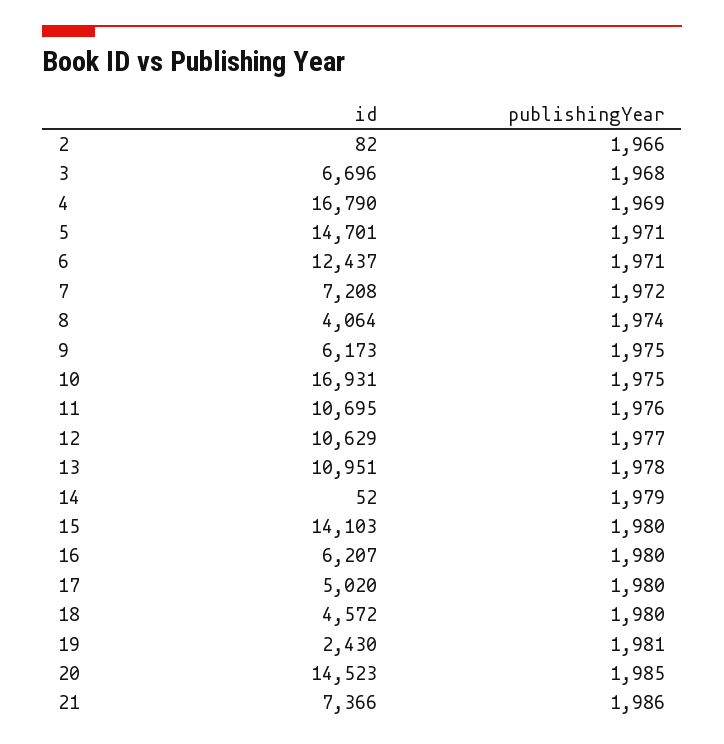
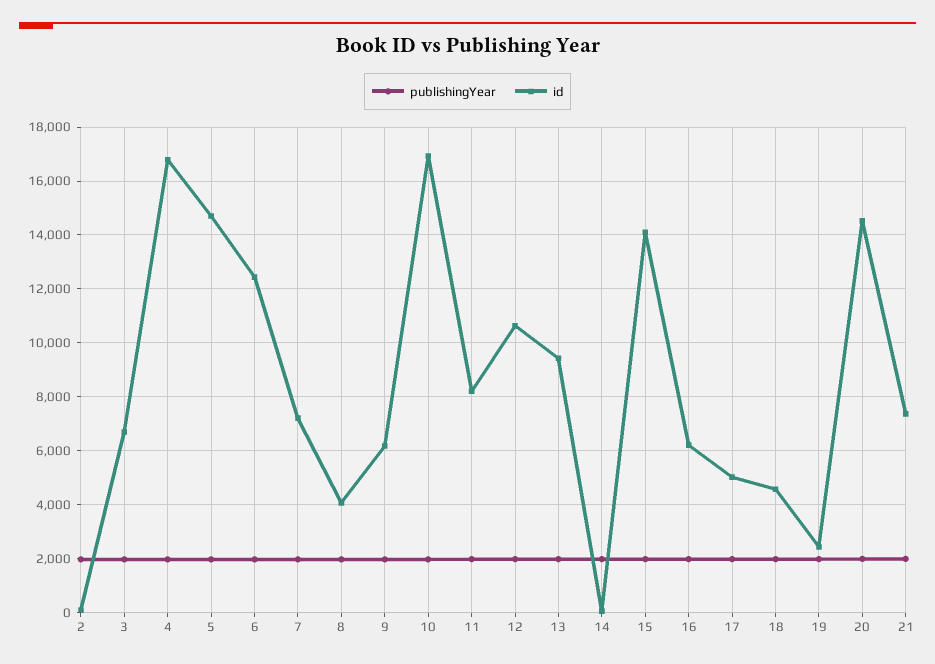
id, 11: 10695 -> 8250
id, 13: 10951 -> 9500

